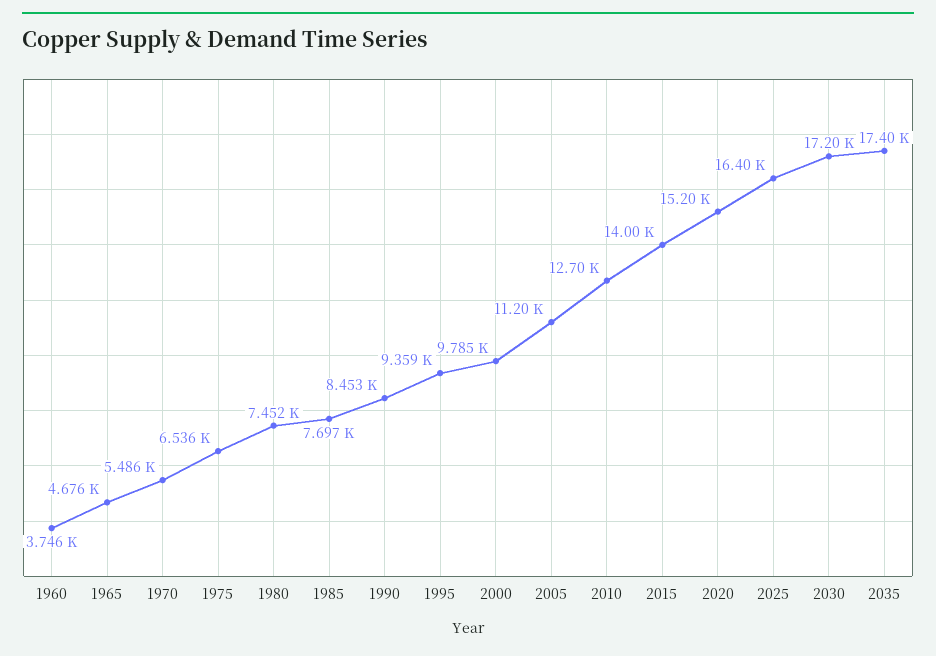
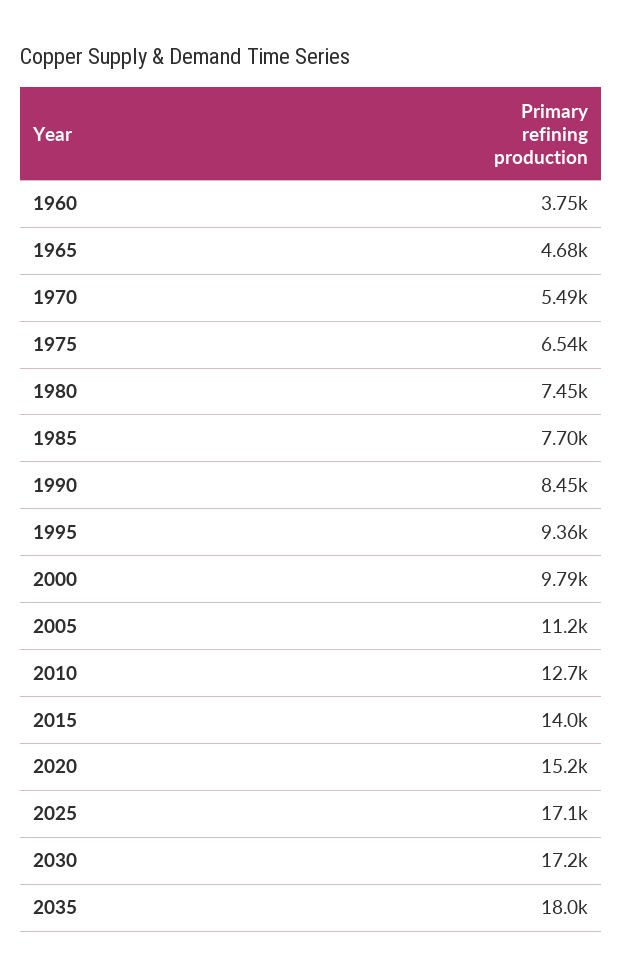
2025: 16400 -> 17100
2035: 17400 -> 18000

